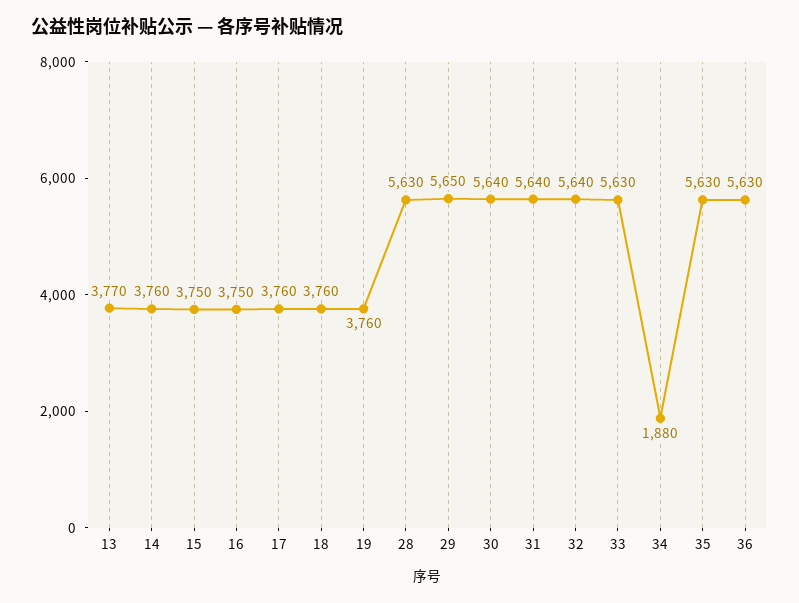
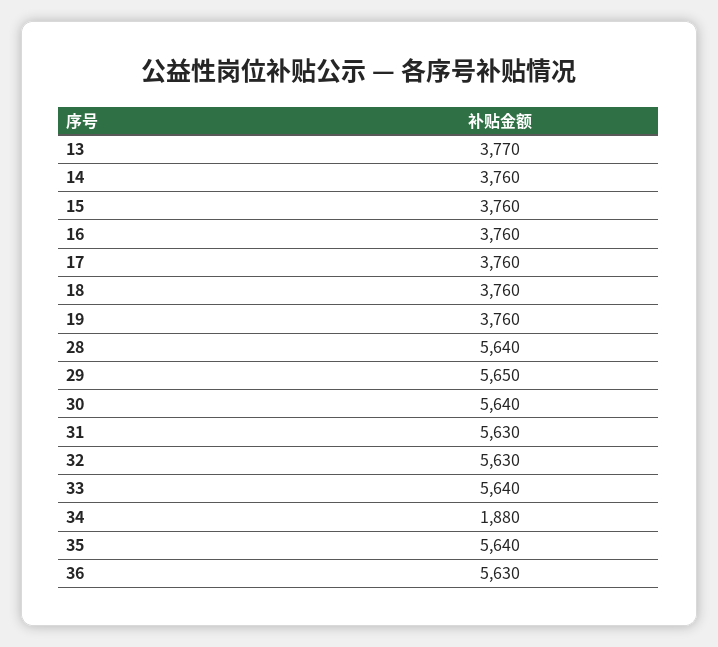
15: 3750 -> 3760
16: 3750 -> 3760
28: 5630 -> 5640
31: 5640 -> 5630
32: 5640 -> 5630
33: 5630 -> 5640
35: 5630 -> 5640

